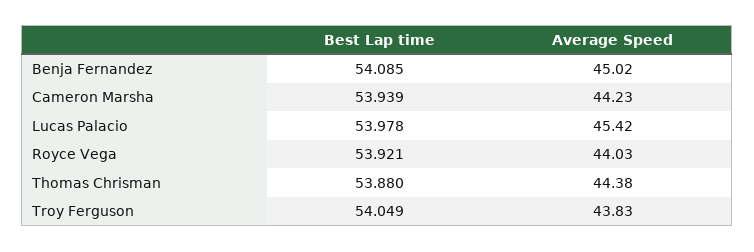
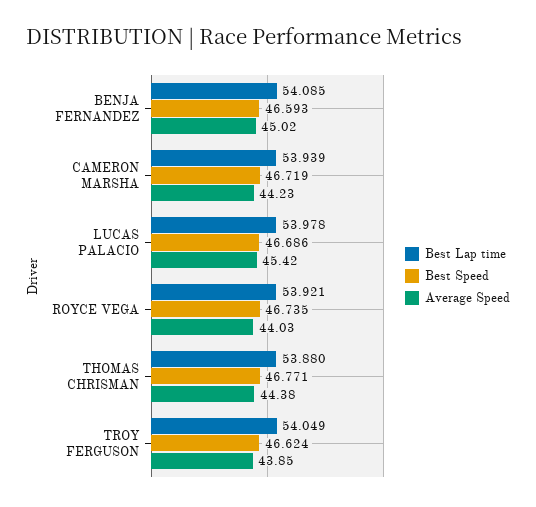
Average Speed, Troy Ferguson: 43.83 -> 43.85
Best Speed, Benja Fernandez: none -> 46.593
Best Speed, Cameron Marsha: none -> 46.719
Best Speed, Lucas Palacio: none -> 46.686
Best Speed, Royce Vega: none -> 46.735
Best Speed, Thomas Chrisman: none -> 46.771
Best Speed, Troy Ferguson: none -> 46.624

